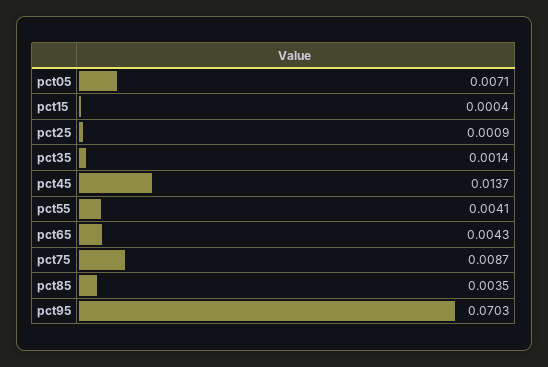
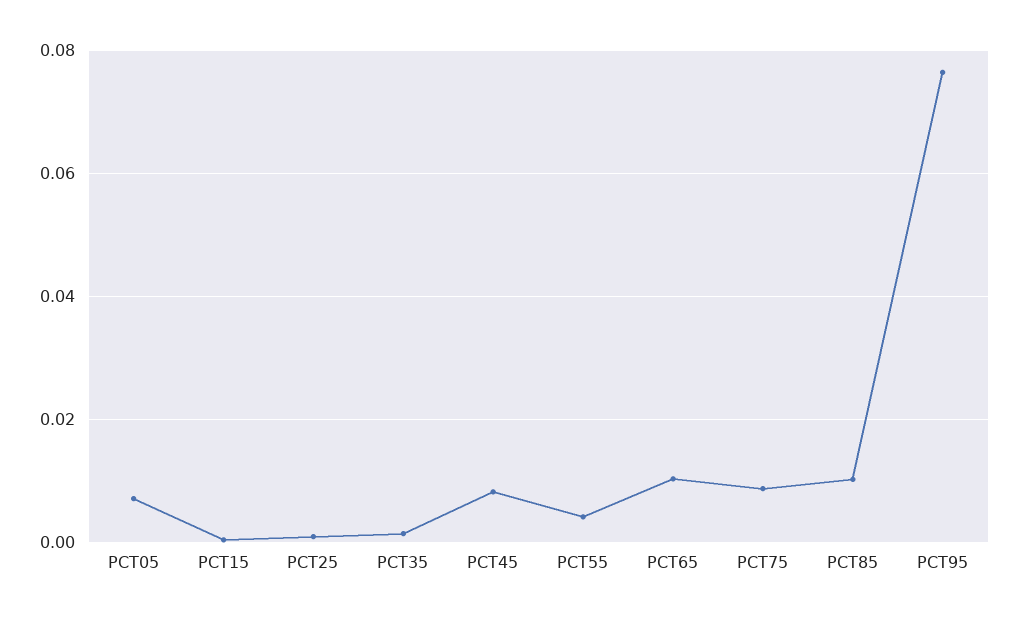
pct45: 0.0137 -> 0.008
pct65: 0.0043 -> 0.01
pct85: 0.0035 -> 0.01
pct95: 0.0703 -> 0.076

